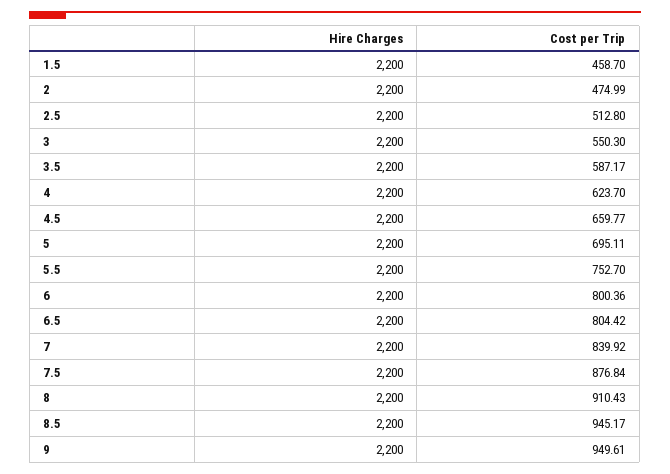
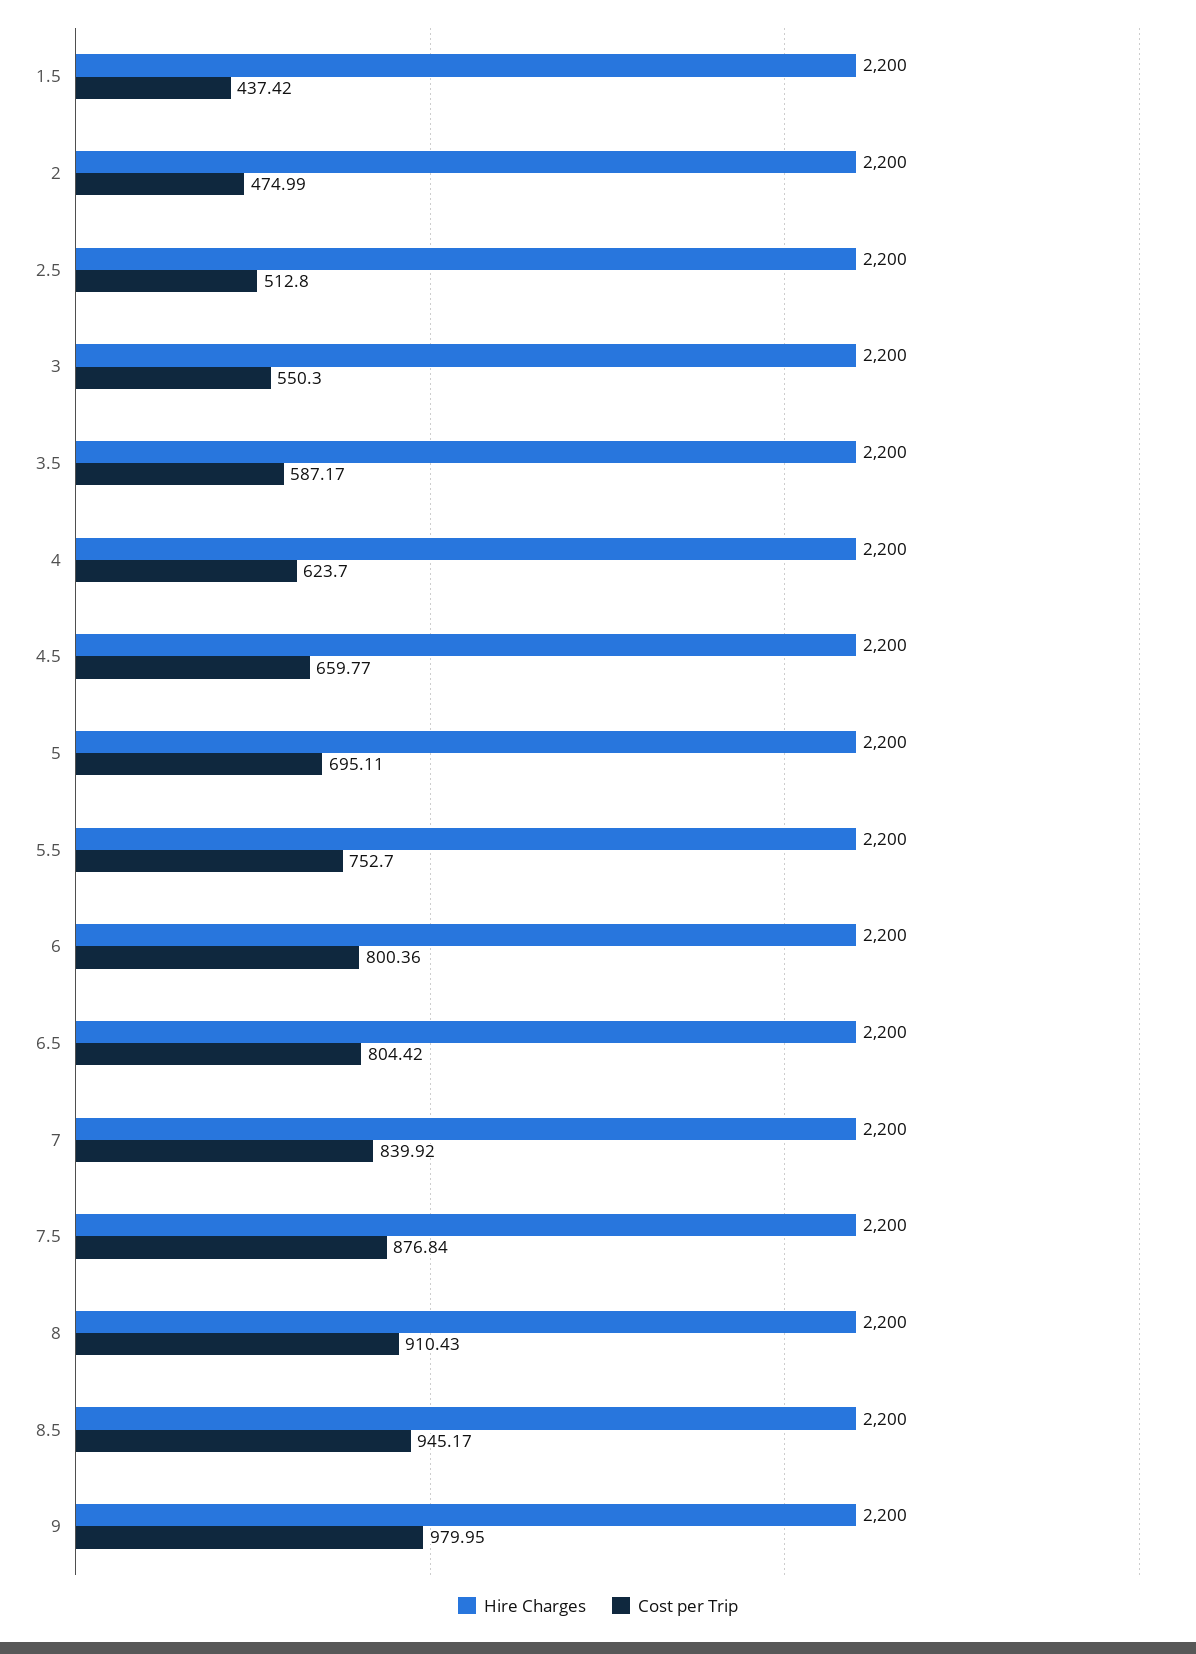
Cost per Trip, 1.5: 458.7 -> 437.42
Cost per Trip, 9: 949.61 -> 979.95

